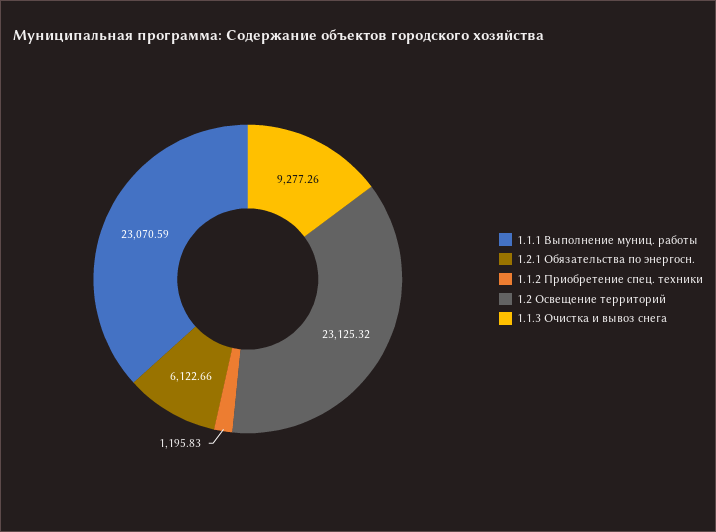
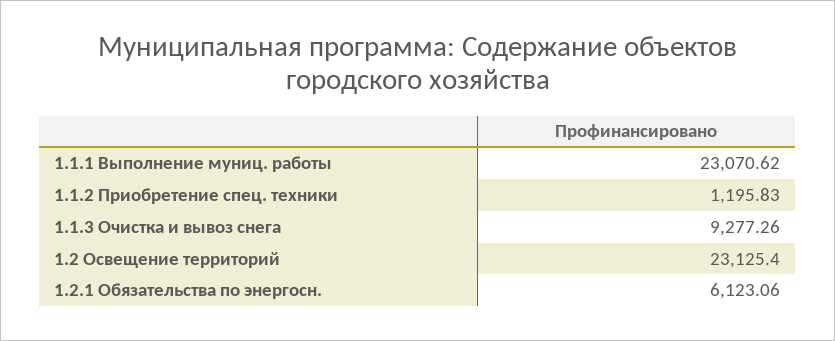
1.1.1 Выполнение муниц. работы: 23070.59 -> 23070.62
1.2.1 Обязательства по энергосн.: 6122.66 -> 6123.06
1.2 Освещение территорий: 23125.32 -> 23125.4

